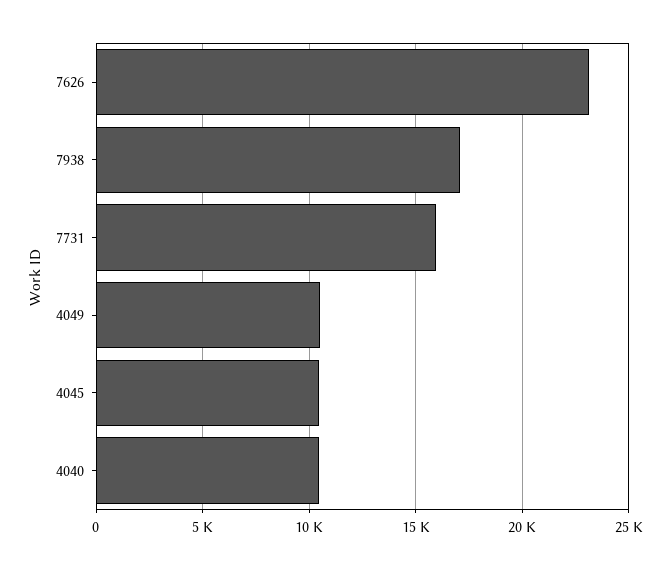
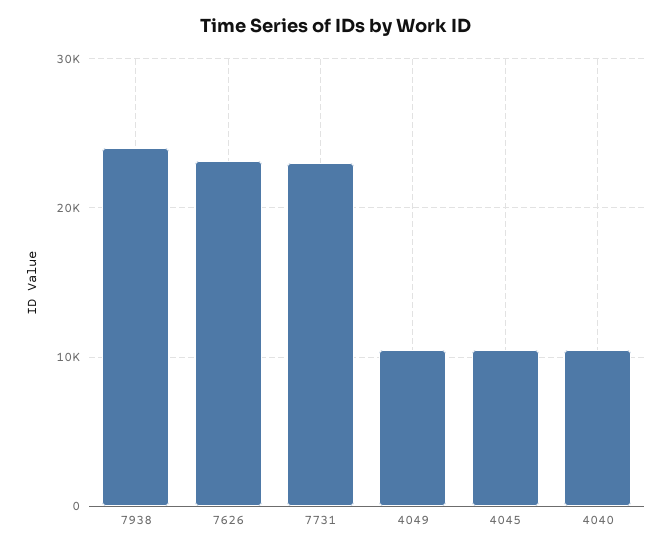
7938: 17000 -> 24000
7731: 16000 -> 23000

